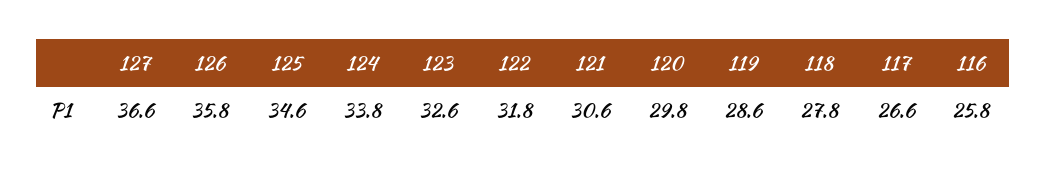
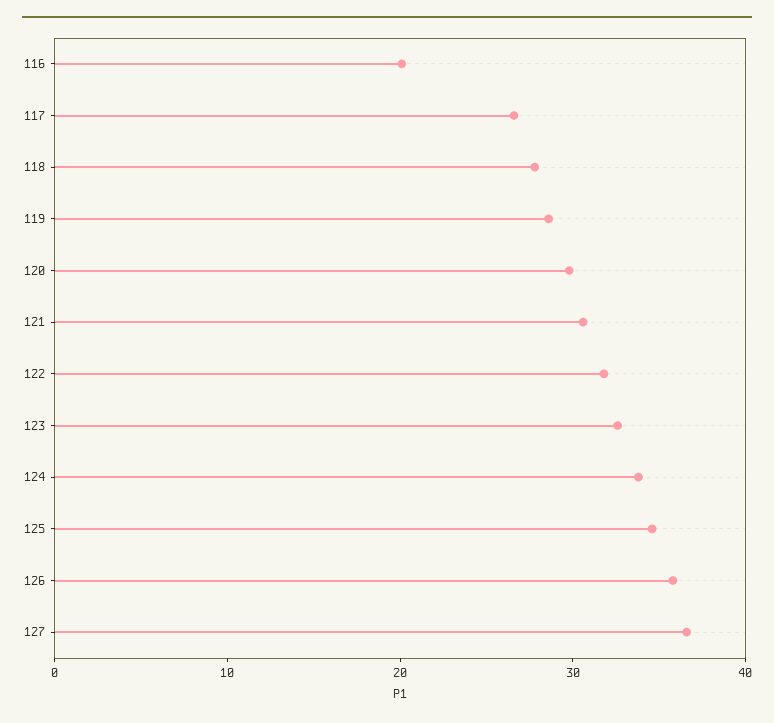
116: 25.8 -> 20

